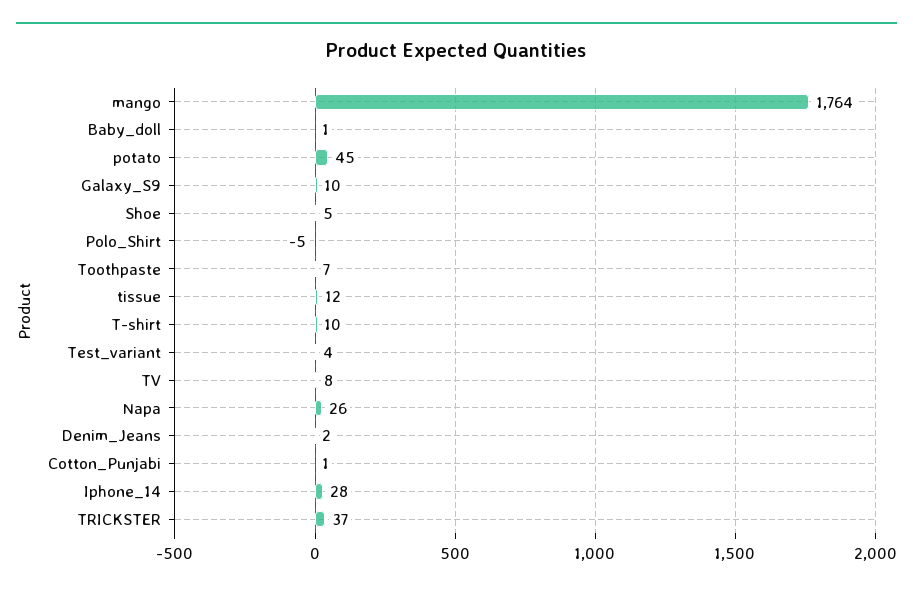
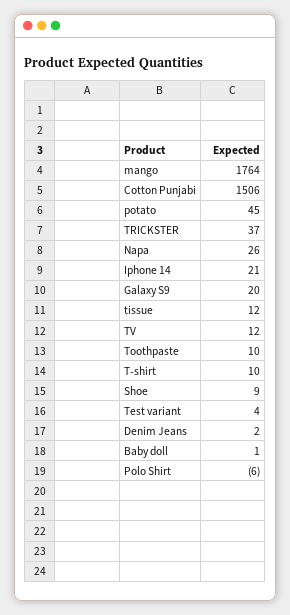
Galaxy_S9: 10 -> 20
Shoe: 5 -> 9
Polo_Shirt: -5 -> -6
Toothpaste: 7 -> 10
TV: 8 -> 12
Cotton_Punjabi: 1 -> 1506
Iphone_14: 28 -> 21

